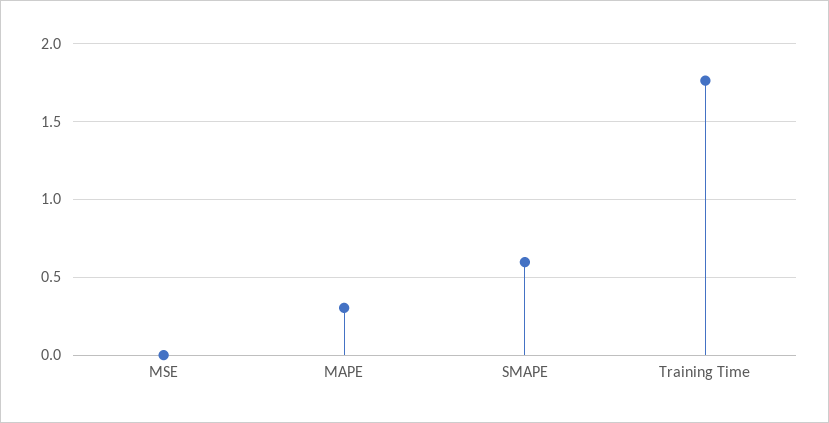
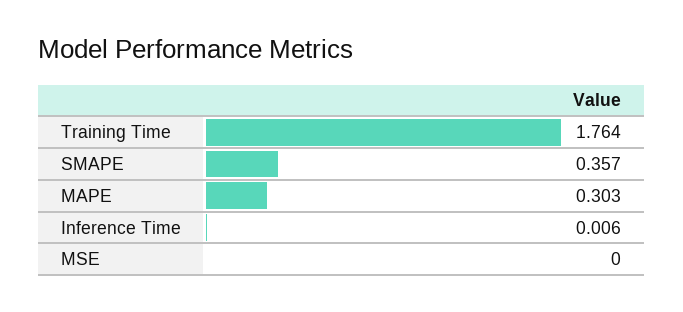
SMAPE: 0.6 -> 0.357
Inference Time: none -> 0.006

